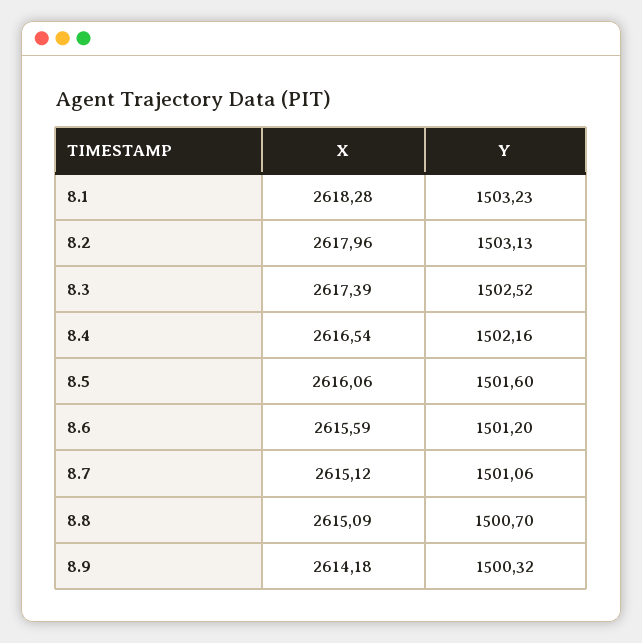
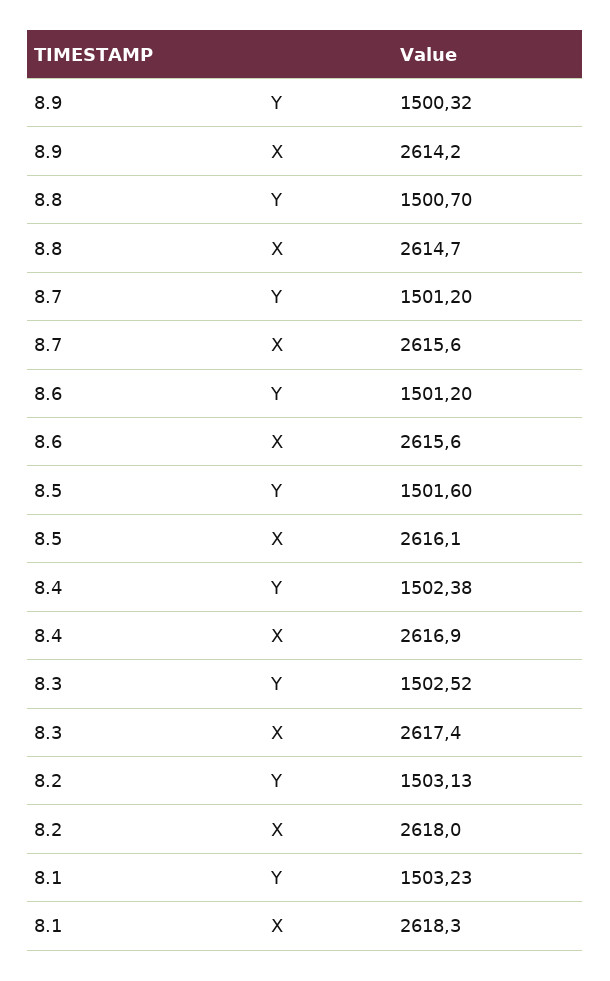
X, 8.4: 2616.54 -> 2616.9
Y, 8.4: 1502.16 -> 1502.38
X, 8.7: 2615.12 -> 2615.6
Y, 8.7: 1501.06 -> 1501.2
X, 8.8: 2615.09 -> 2614.7

